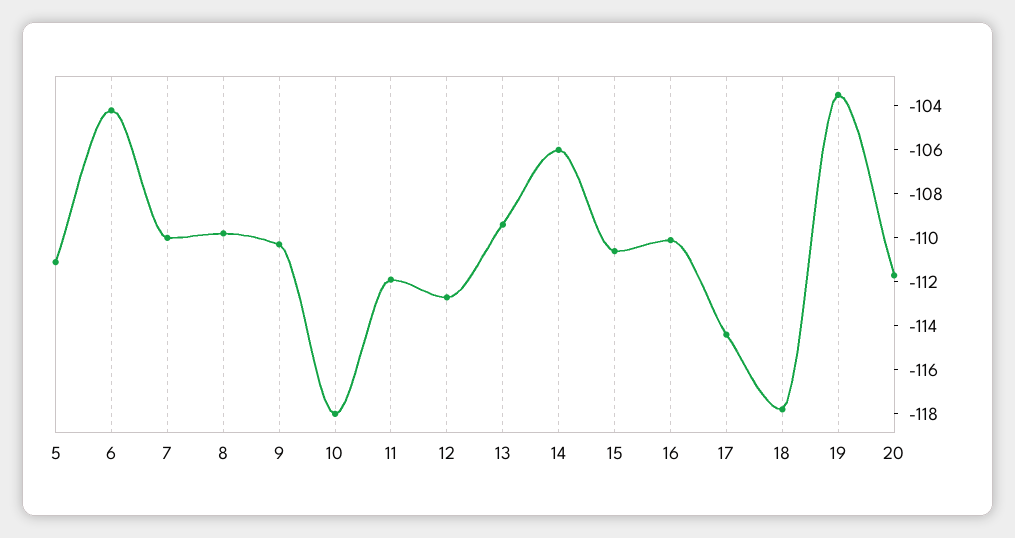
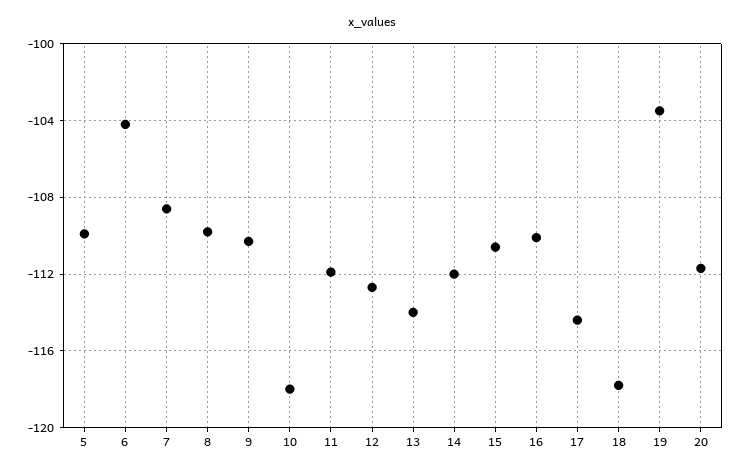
5: -111 -> -110
7: -110 -> -108.5
13: -109.5 -> -114
14: -106 -> -112

